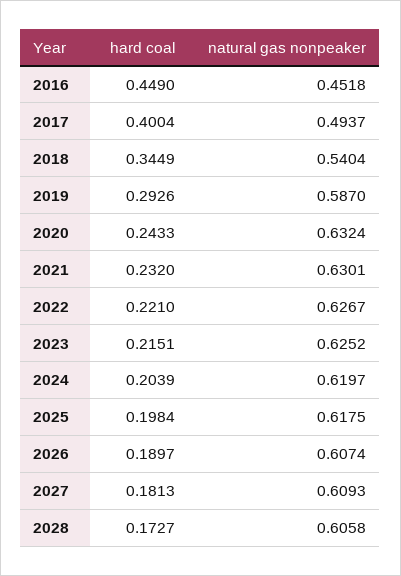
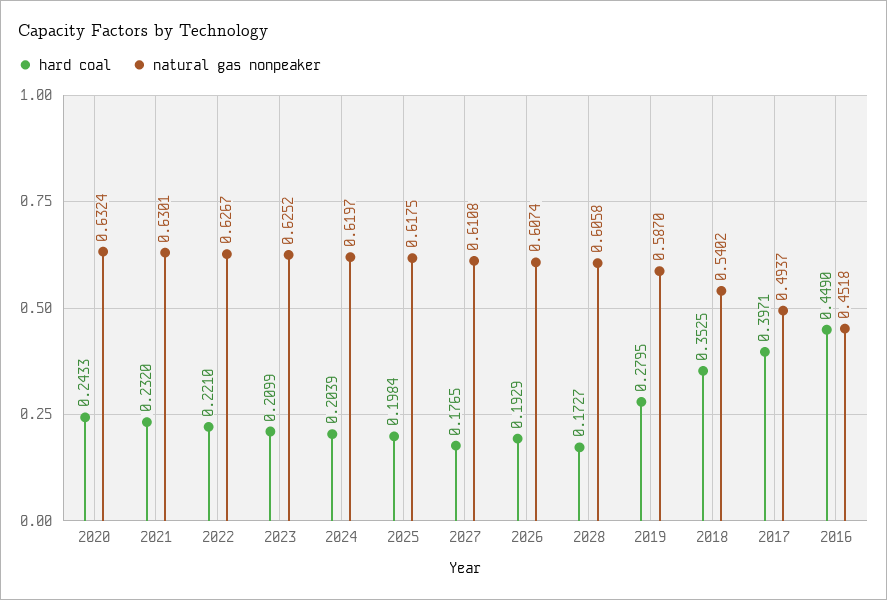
hard coal, 2017: 0.4004 -> 0.3971
hard coal, 2018: 0.3449 -> 0.3525
natural gas nonpeaker, 2018: 0.5404 -> 0.5402
hard coal, 2019: 0.2926 -> 0.2795
hard coal, 2023: 0.2151 -> 0.2099
hard coal, 2026: 0.1897 -> 0.1929
hard coal, 2027: 0.1813 -> 0.1765
natural gas nonpeaker, 2027: 0.6093 -> 0.6108

